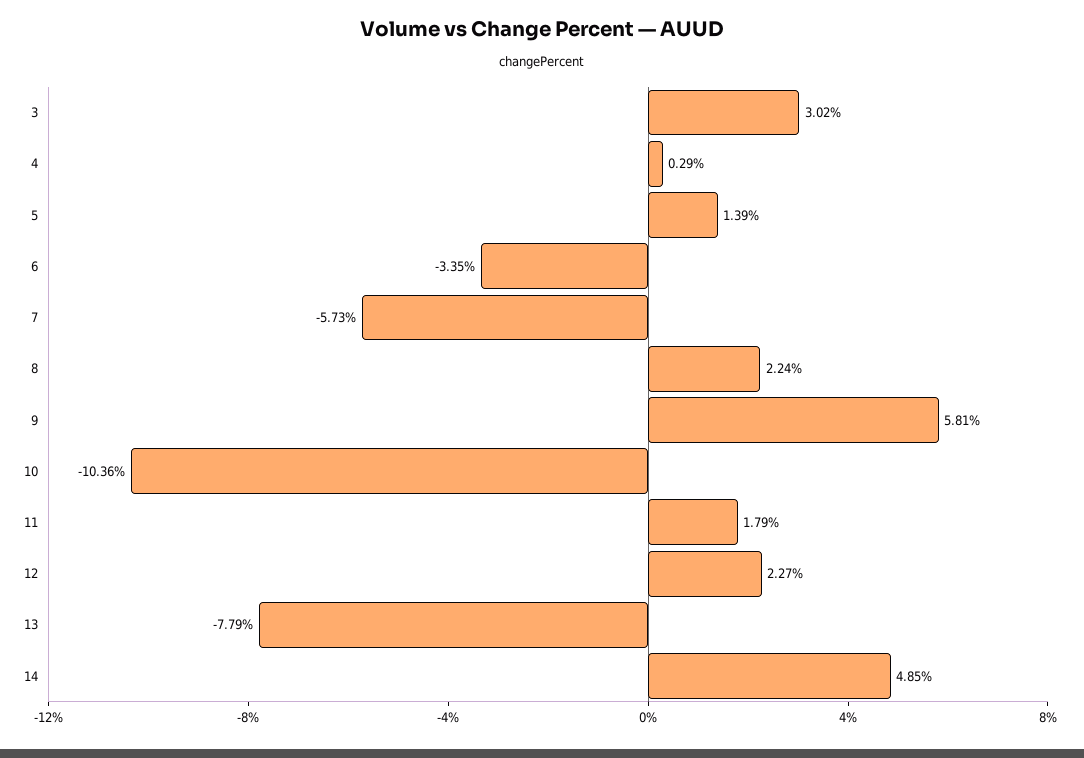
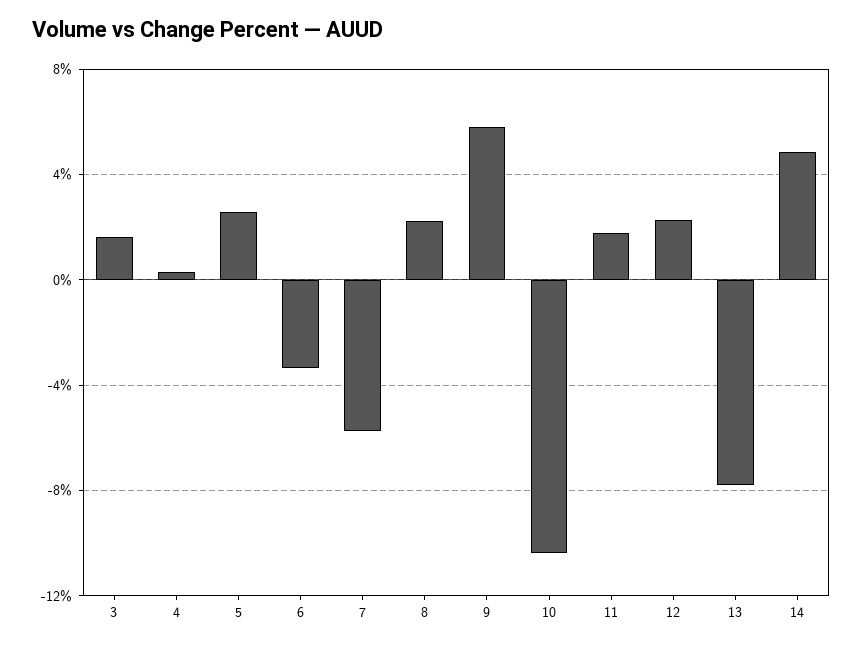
3: 3.02 -> 1.5
5: 1.39 -> 2.5

